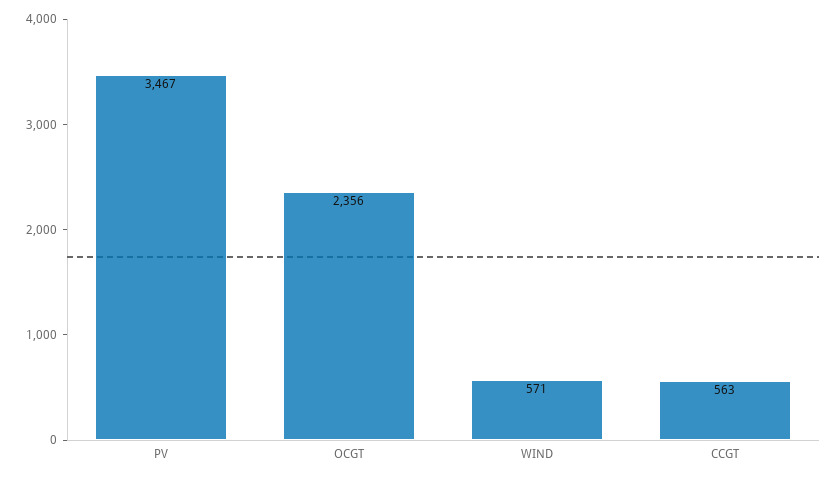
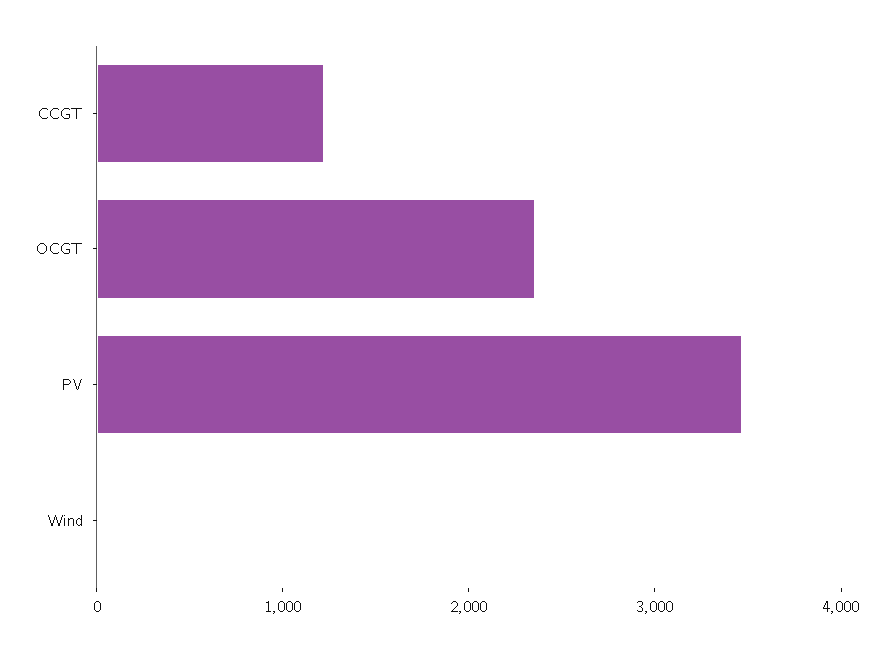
WIND: 571 -> 0
CCGT: 563 -> 1200

